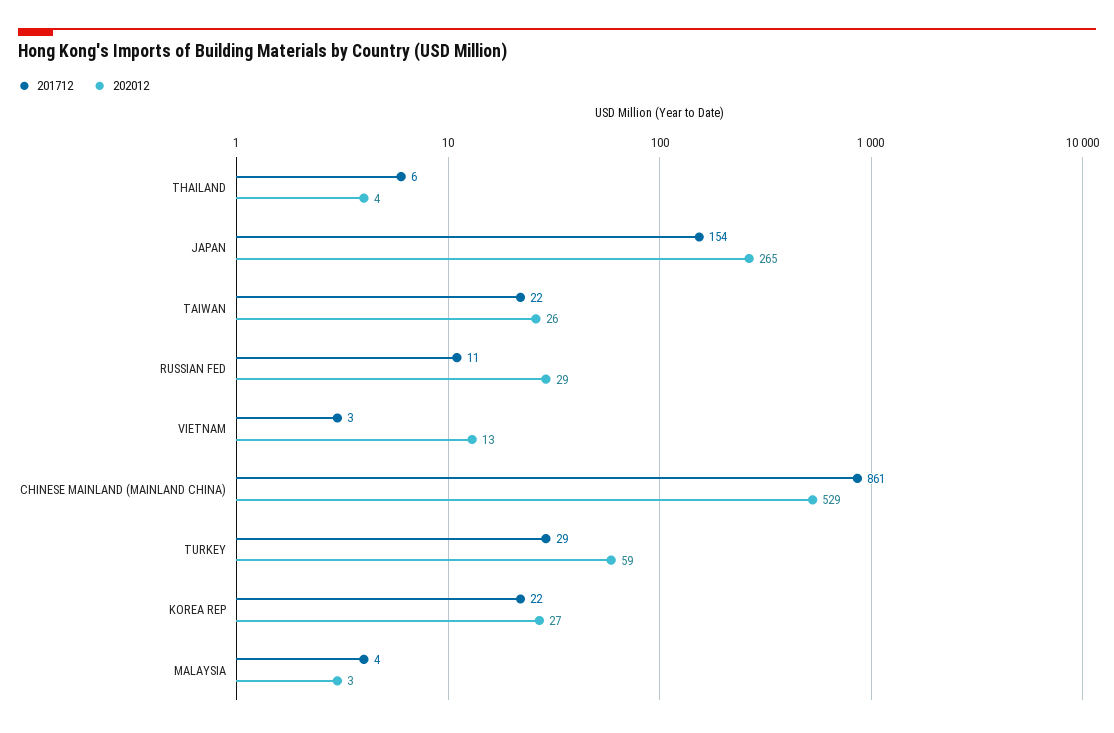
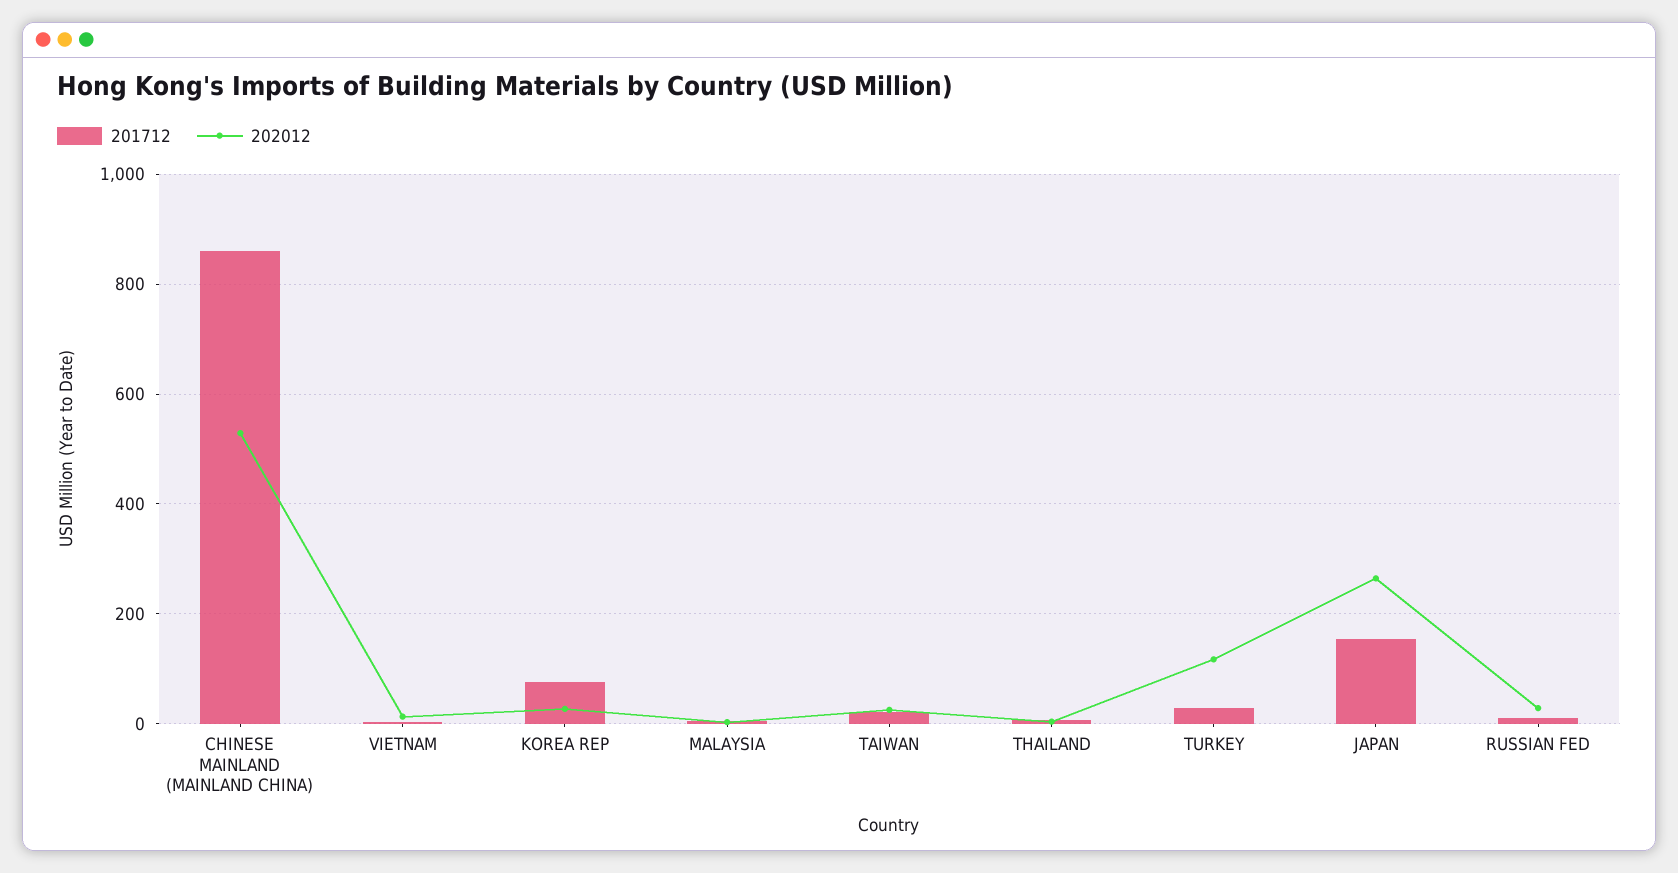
202012, TURKEY: 59 -> 120
201712, KOREA REP: 22 -> 80

